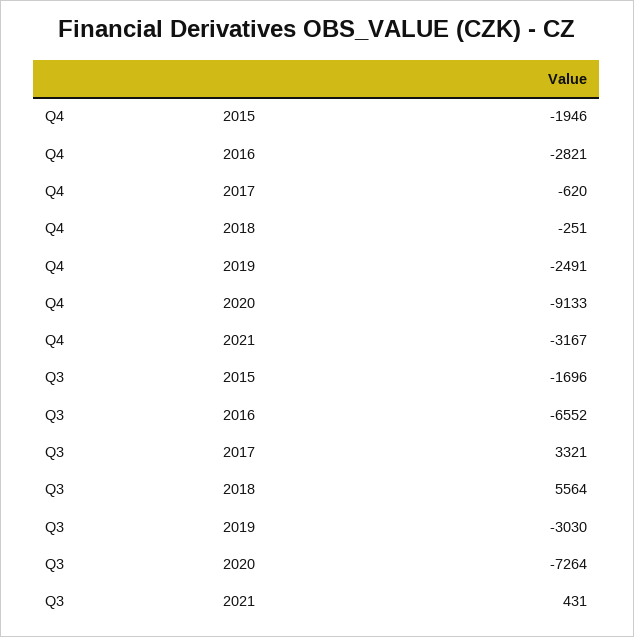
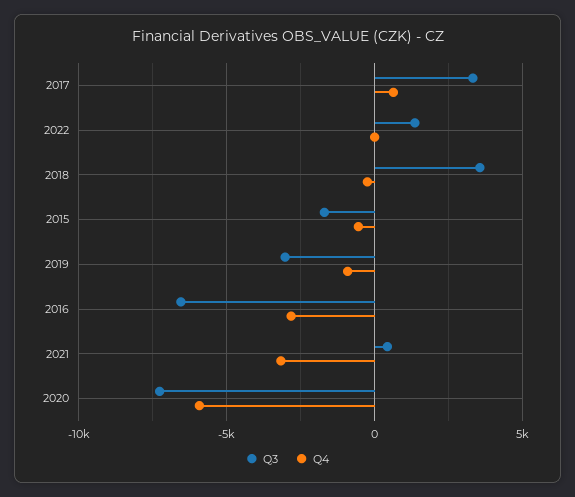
Q4, 2015: -1946 -> -500
Q4, 2017: -620 -> 500
Q4, 2019: -2491 -> -1000
Q4, 2020: -9133 -> -6000
Q3, 2018: 5564 -> 3500
Q3, 2022: none -> 1500
Q4, 2022: none -> 0

